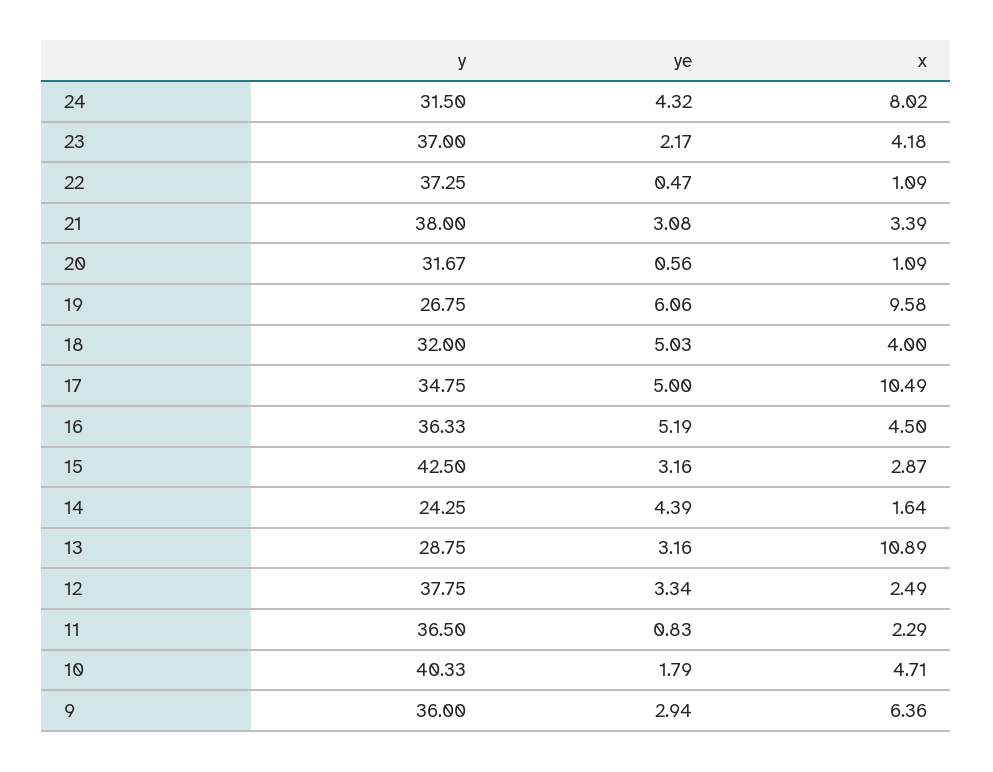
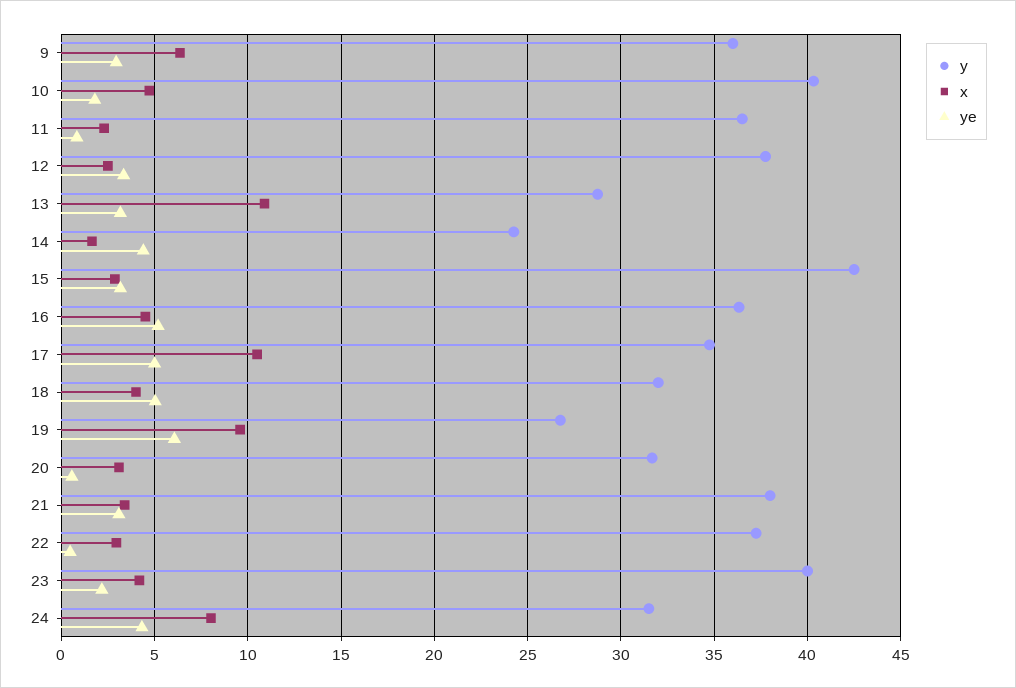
y, 23: 37 -> 40
x, 22: 1.09 -> 3
x, 20: 1.09 -> 3

